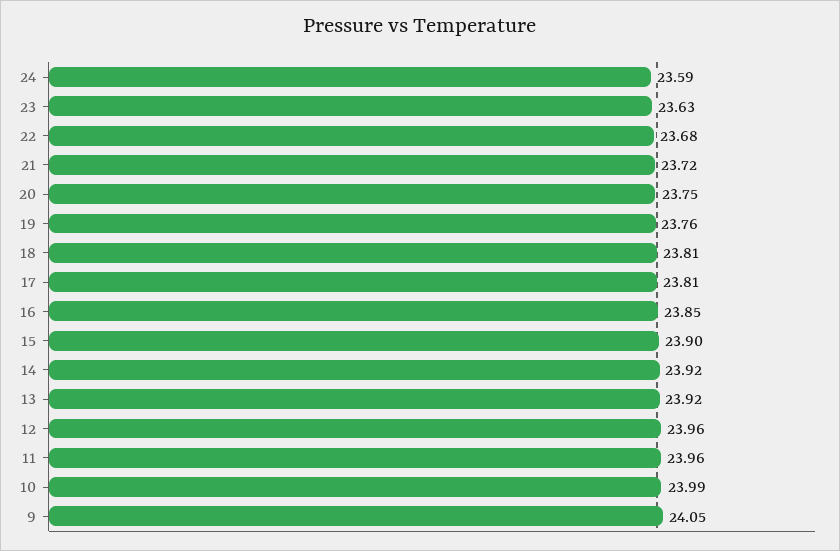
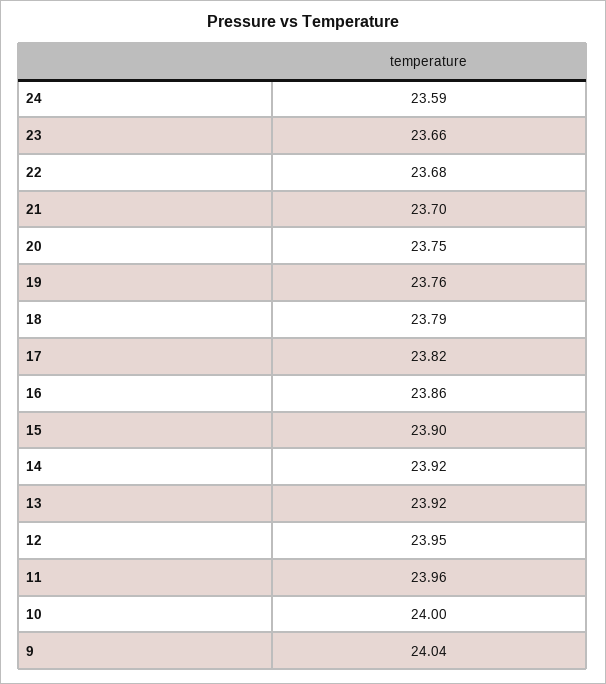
23: 23.63 -> 23.66
21: 23.72 -> 23.7
18: 23.81 -> 23.79
17: 23.81 -> 23.82
16: 23.85 -> 23.86
12: 23.96 -> 23.95
10: 23.99 -> 24
9: 24.05 -> 24.04

